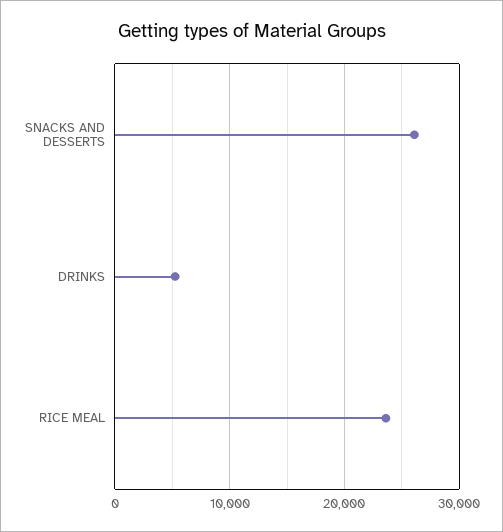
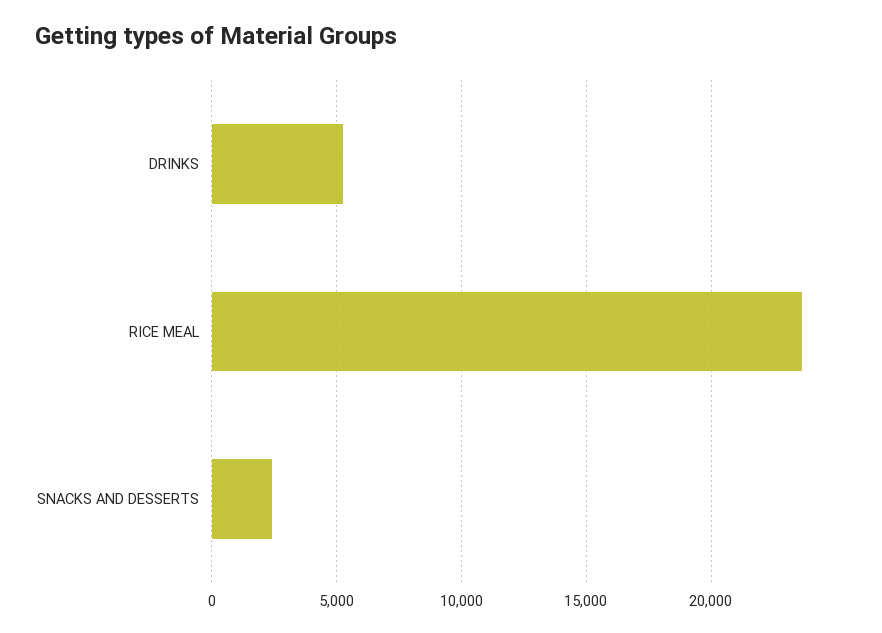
SNACKS AND DESSERTS: 26000 -> 2500

